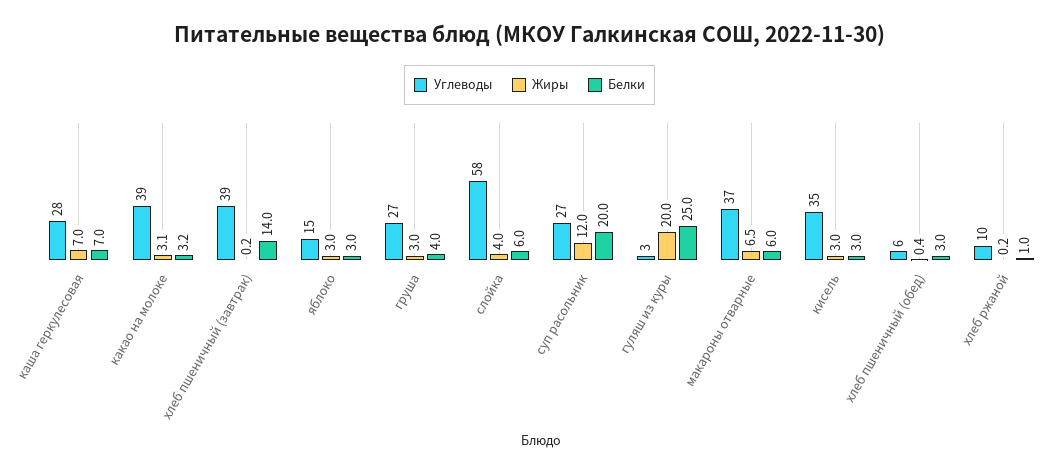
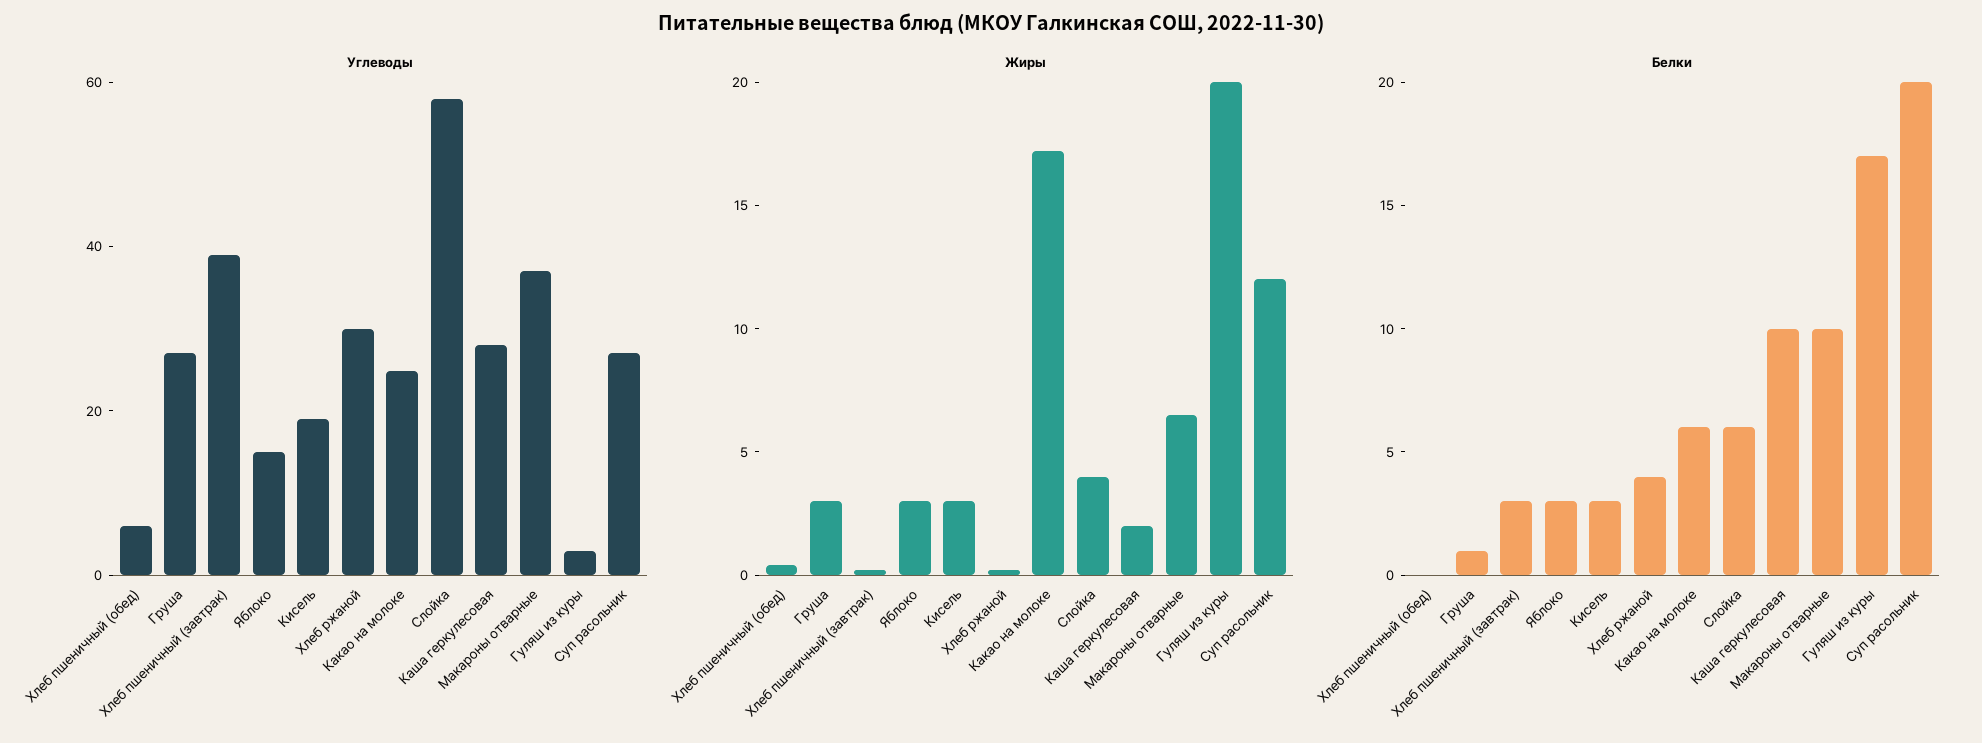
Жиры, каша геркулесовая: 7 -> 2
Белки, каша геркулесовая: 7 -> 10
Углеводы, какао на молоке: 39 -> 25
Жиры, какао на молоке: 3.1 -> 17
Белки, какао на молоке: 3.2 -> 6
Белки, хлеб пшеничный (завтрак): 14 -> 3
Белки, груша: 4 -> 1
Белки, гуляш из куры: 25 -> 17
Белки, макароны отварные: 6 -> 10
Углеводы, кисель: 35 -> 20
Белки, хлеб пшеничный (обед): 3 -> 0
Углеводы, хлеб ржаной: 10 -> 30
Белки, хлеб ржаной: 1 -> 4

